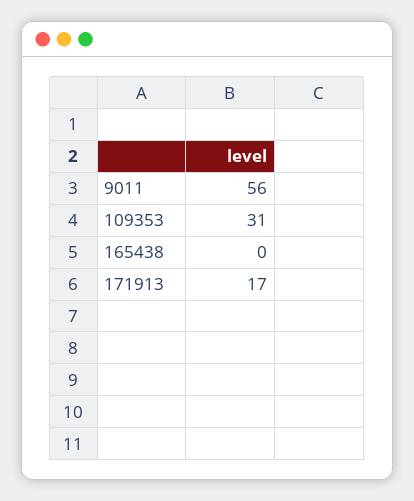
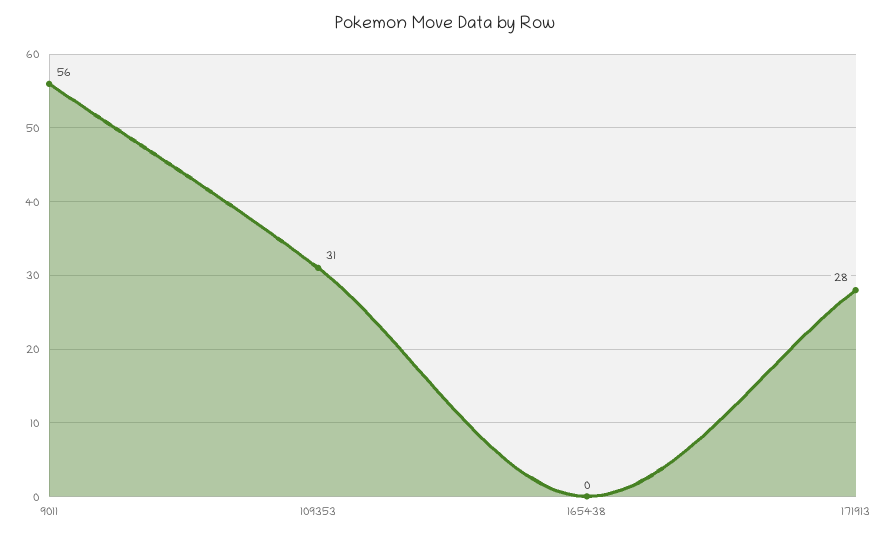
171913: 17 -> 28

